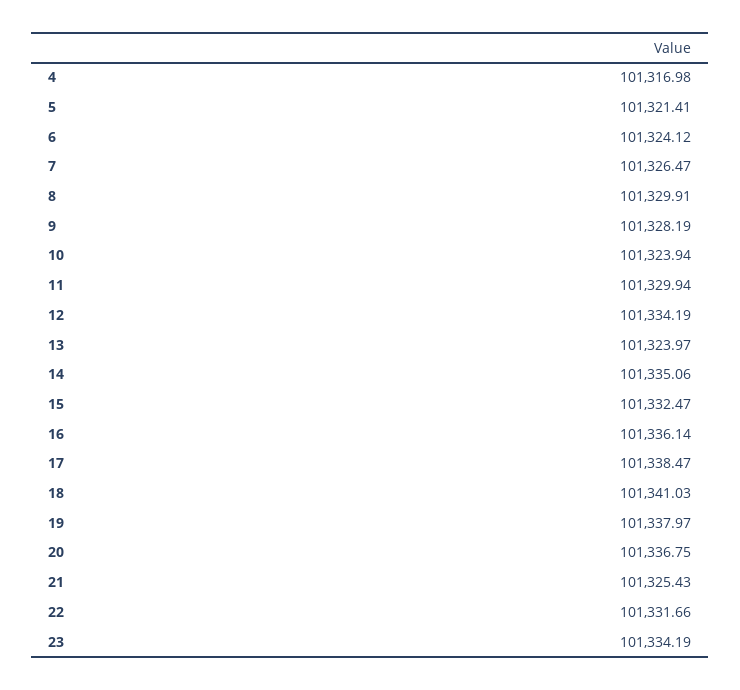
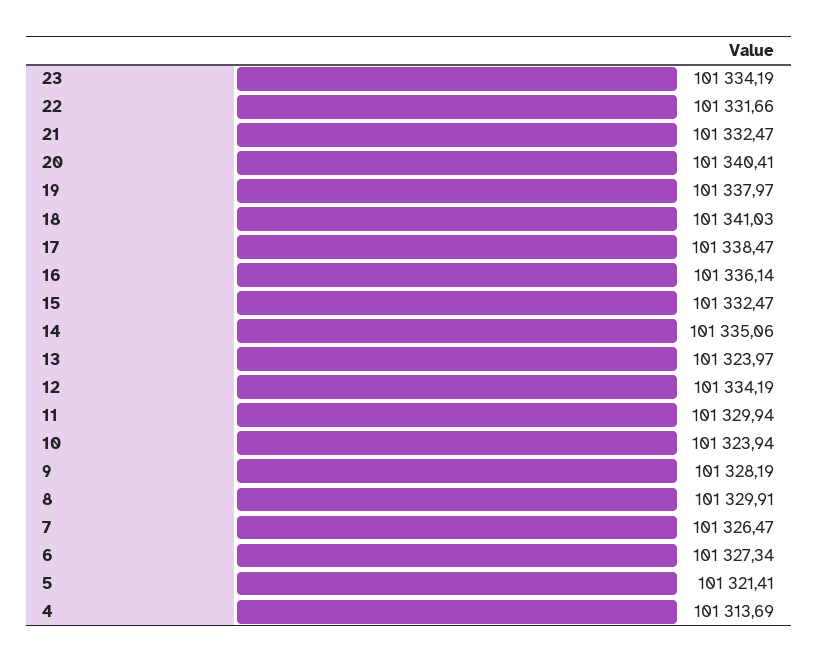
4: 101316.98 -> 101313.69
6: 101324.12 -> 101327.34
20: 101336.75 -> 101340.41
21: 101325.43 -> 101332.47

